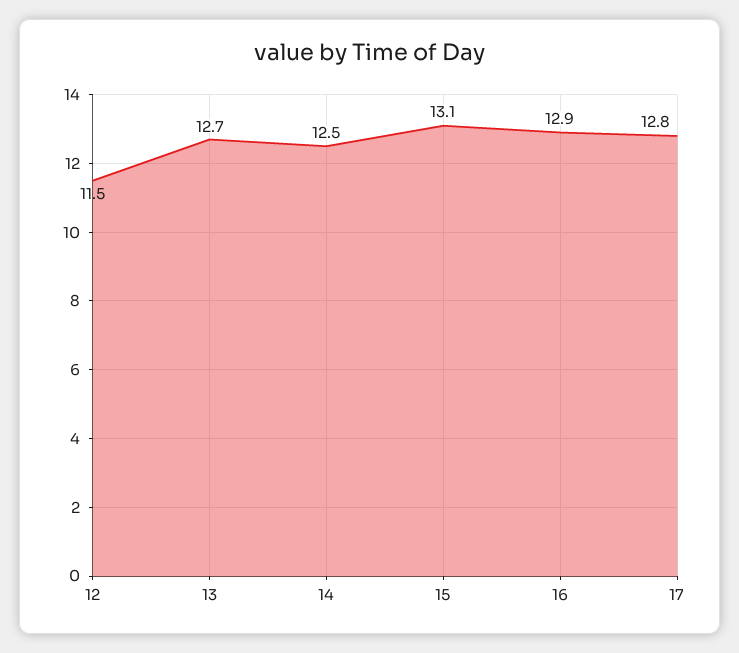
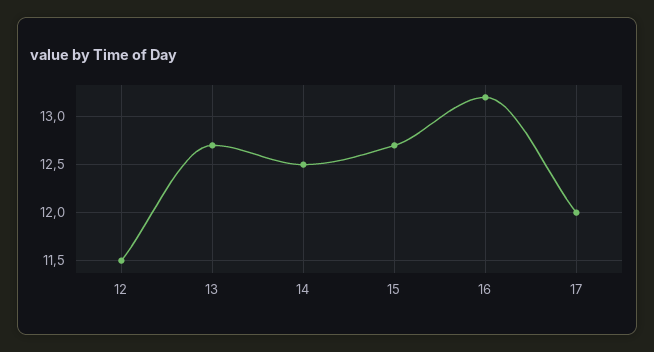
15: 13.1 -> 12.7
16: 12.9 -> 13.2
17: 12.8 -> 12

